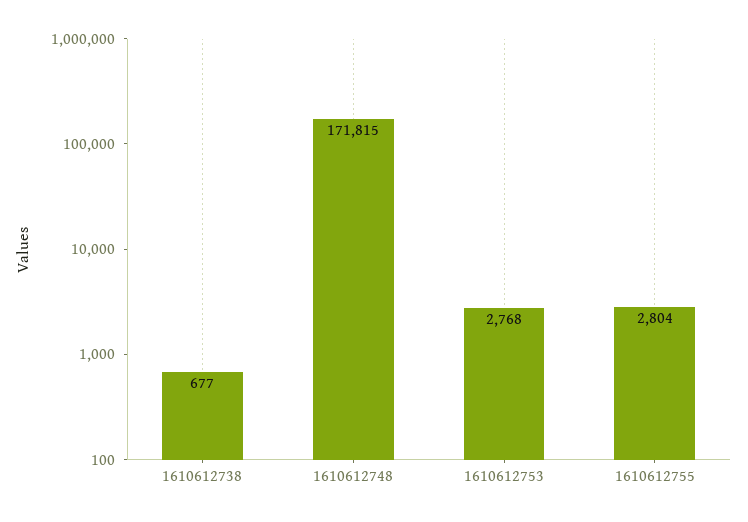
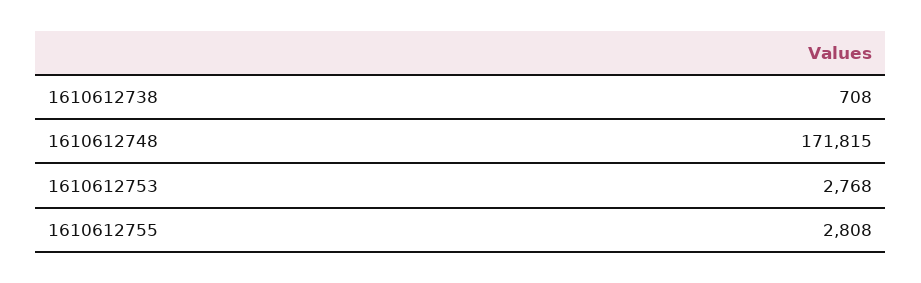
1610612738: 677 -> 708
1610612755: 2804 -> 2808

